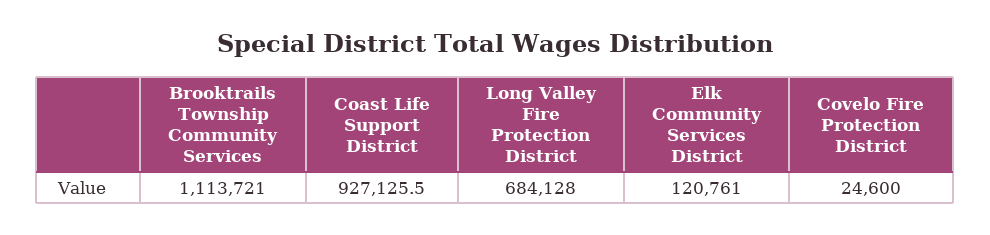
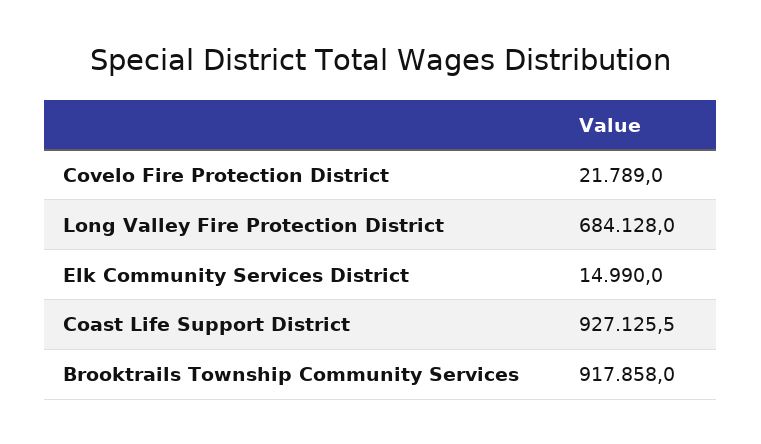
Brooktrails Township Community Services: 1113721 -> 917858
Elk Community Services District: 120761 -> 14990
Covelo Fire Protection District: 24600 -> 21789

